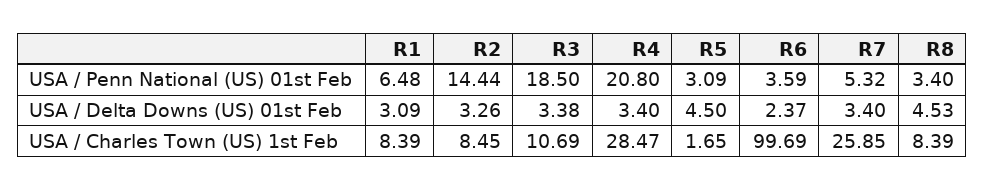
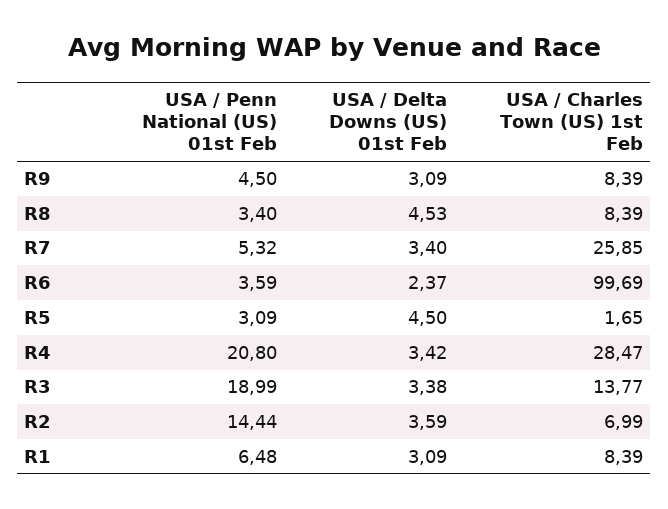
R3, USA / Penn National (US) 01st Feb: 18.5 -> 18.99
R2, USA / Delta Downs (US) 01st Feb: 3.26 -> 3.59
R4, USA / Delta Downs (US) 01st Feb: 3.4 -> 3.42
R2, USA / Charles Town (US) 1st Feb: 8.45 -> 6.99
R3, USA / Charles Town (US) 1st Feb: 10.69 -> 13.77
R9, USA / Penn National (US) 01st Feb: none -> 4.5
R9, USA / Delta Downs (US) 01st Feb: none -> 3.09
R9, USA / Charles Town (US) 1st Feb: none -> 8.39

